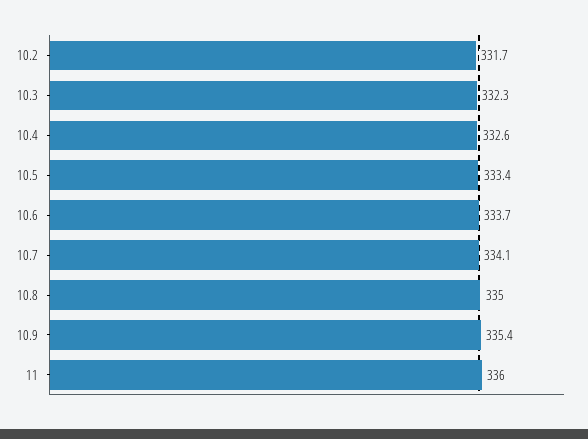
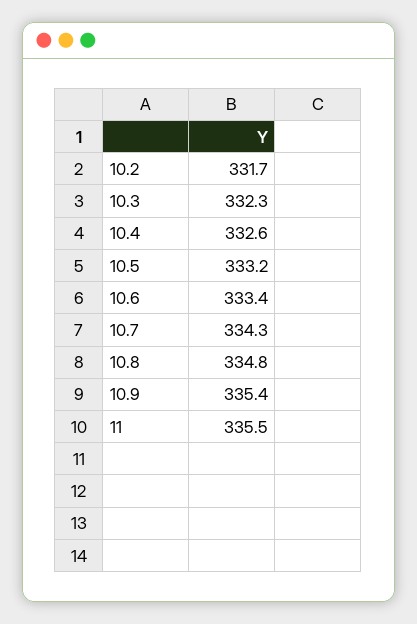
10.5: 333.4 -> 333.2
10.6: 333.7 -> 333.4
10.7: 334.1 -> 334.3
10.8: 335 -> 334.8
11: 336 -> 335.5

